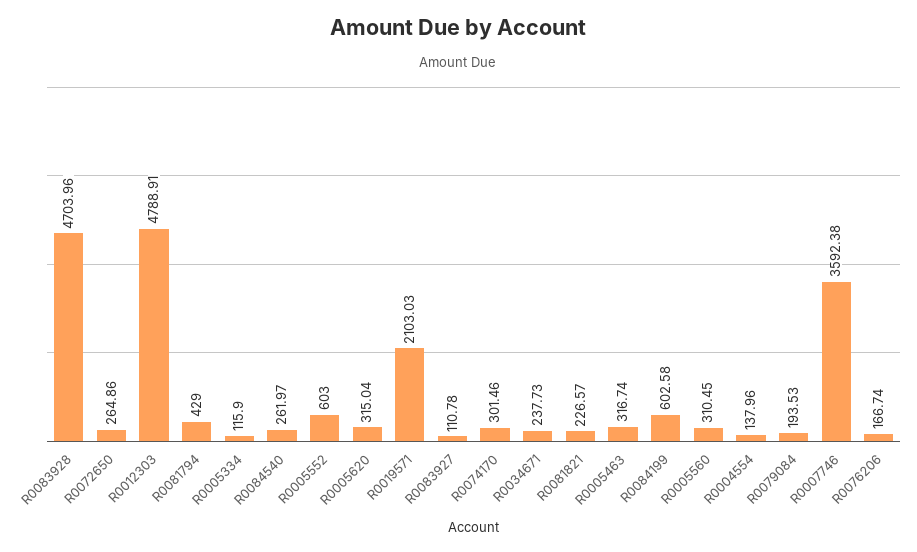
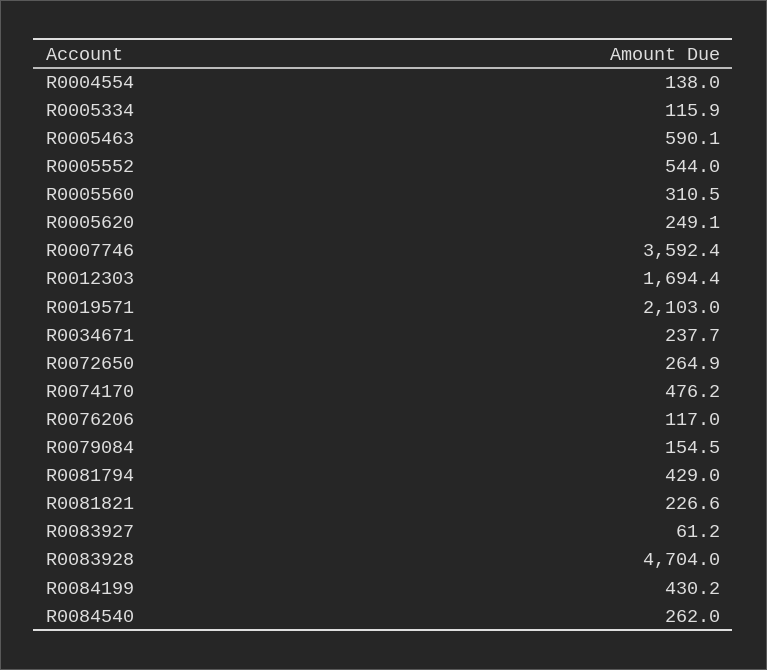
R0012303: 4788.91 -> 1694.4
R0005552: 603 -> 544
R0005620: 315.04 -> 249.1
R0083927: 110.78 -> 61.2
R0074170: 301.46 -> 476.2
R0005463: 316.74 -> 590.1
R0084199: 602.58 -> 430.2
R0079084: 193.53 -> 154.5
R0076206: 166.74 -> 117

